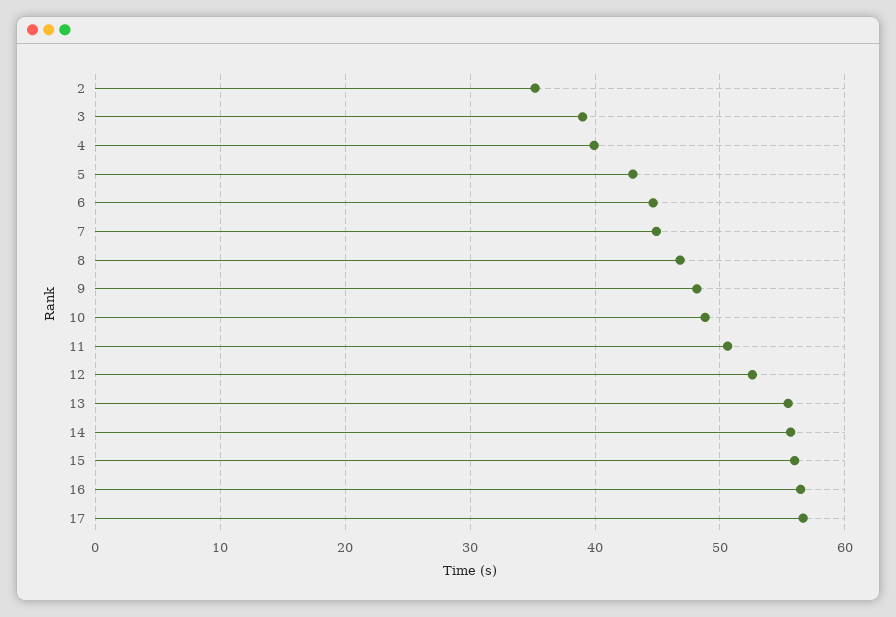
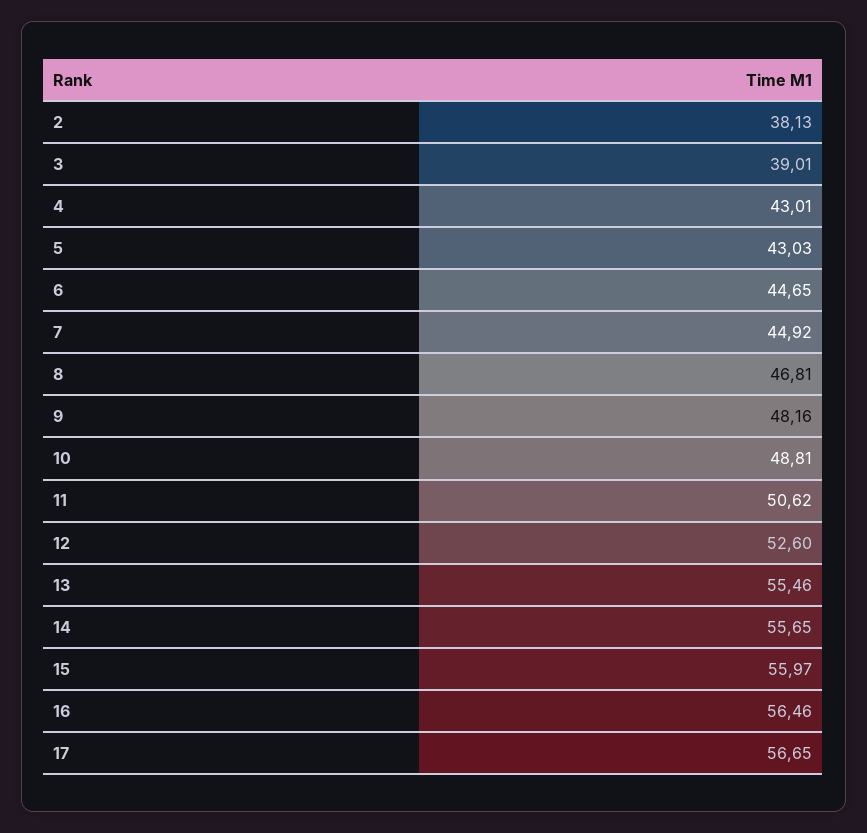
2: 35 -> 38.13
4: 40 -> 43.01

